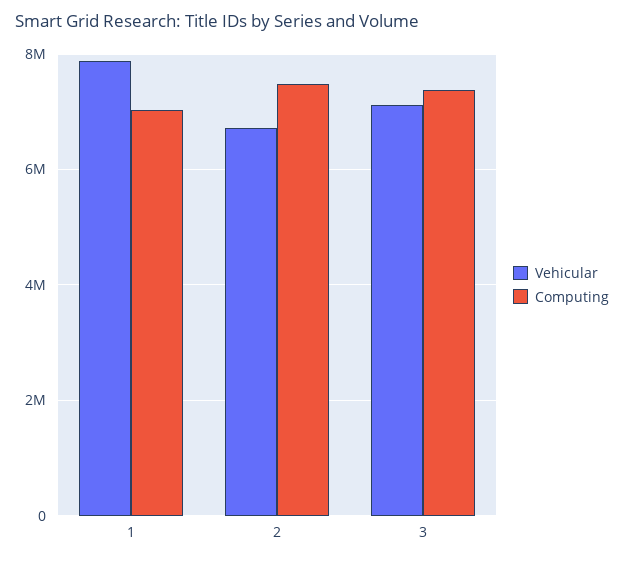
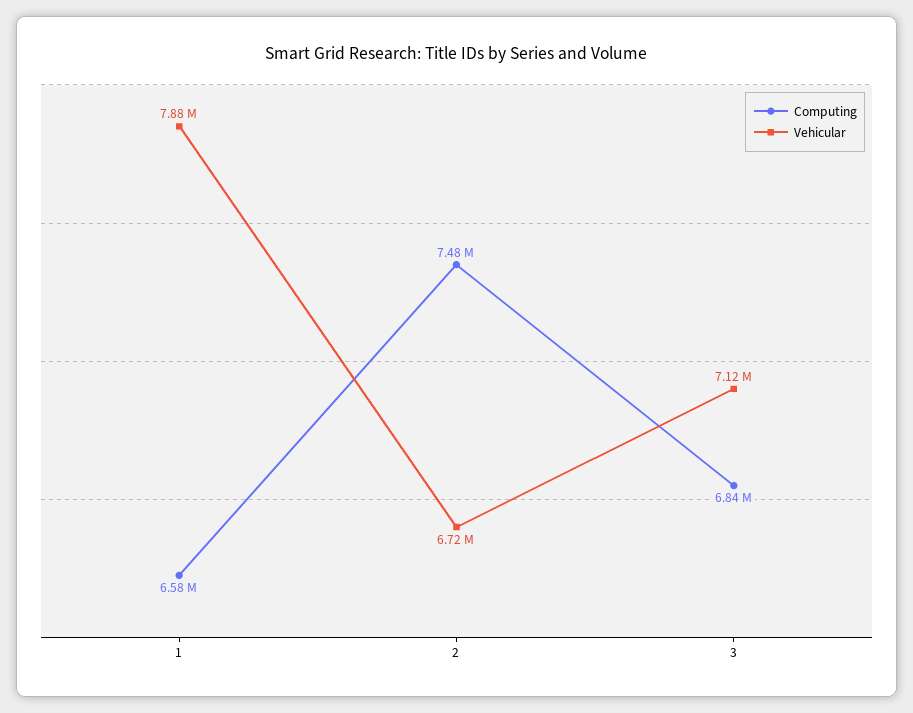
Computing, 1: 7000000 -> 6580000
Computing, 3: 7400000 -> 6840000

